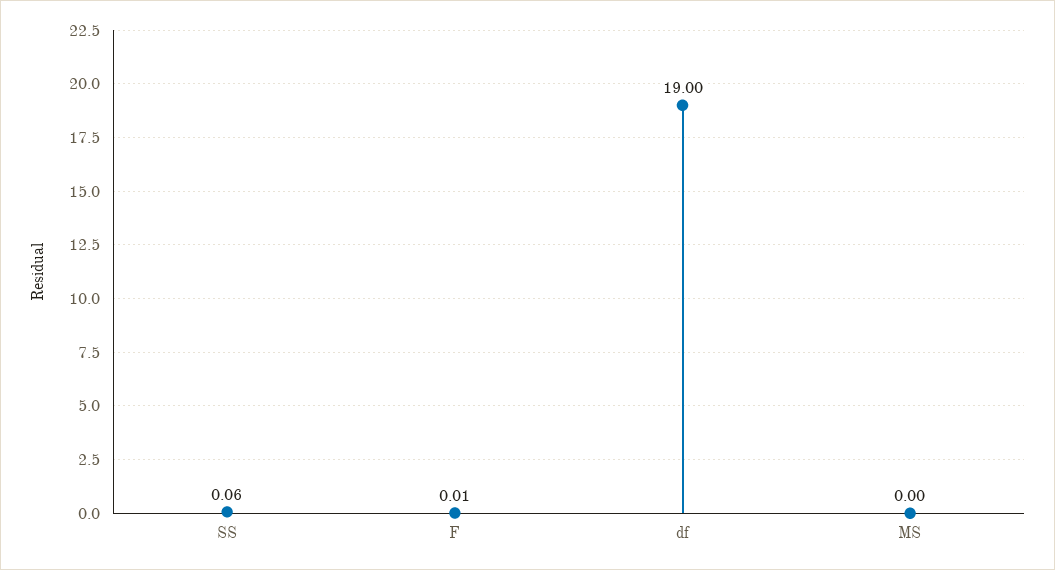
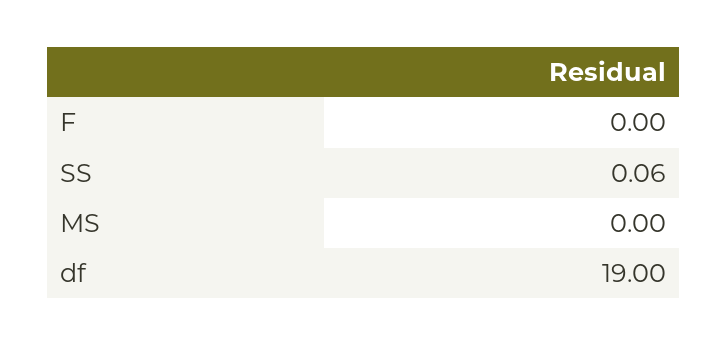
F: 0.01 -> 0

